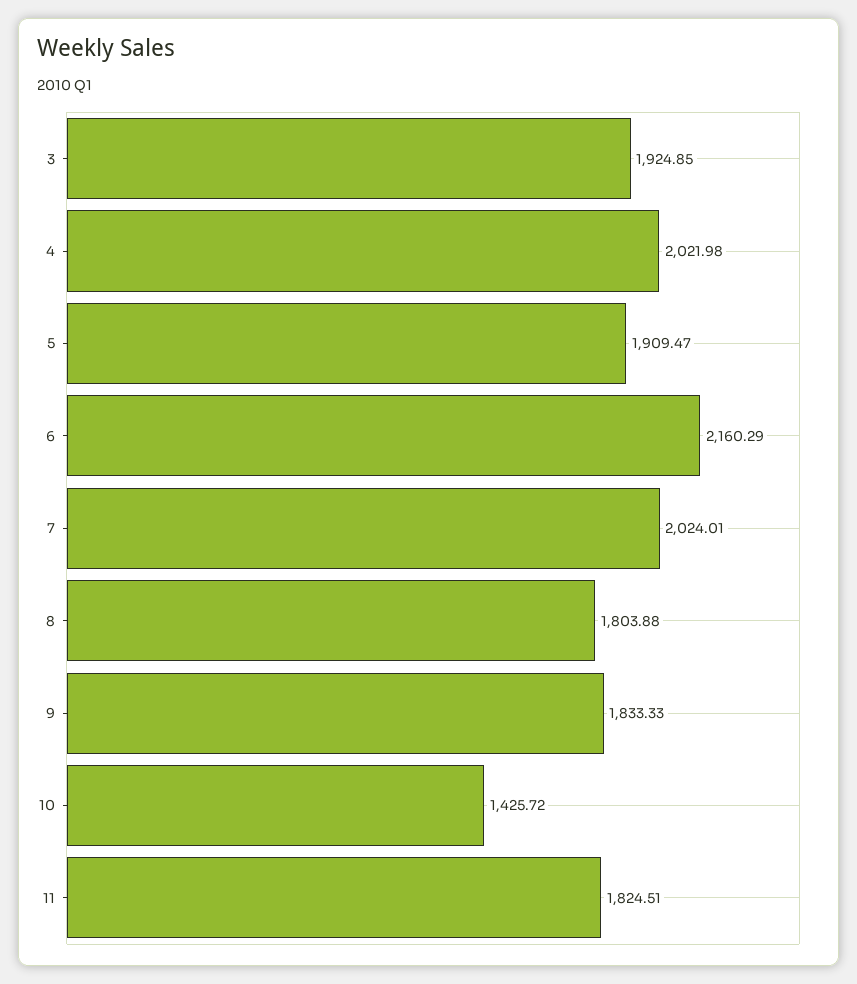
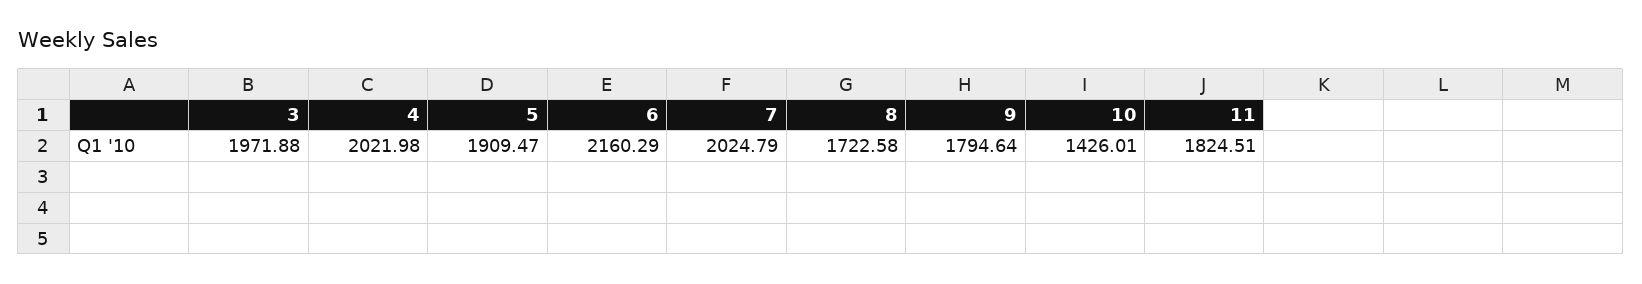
3: 1924.85 -> 1971.88
7: 2024.01 -> 2024.79
8: 1803.88 -> 1722.58
9: 1833.33 -> 1794.64
10: 1425.72 -> 1426.01

